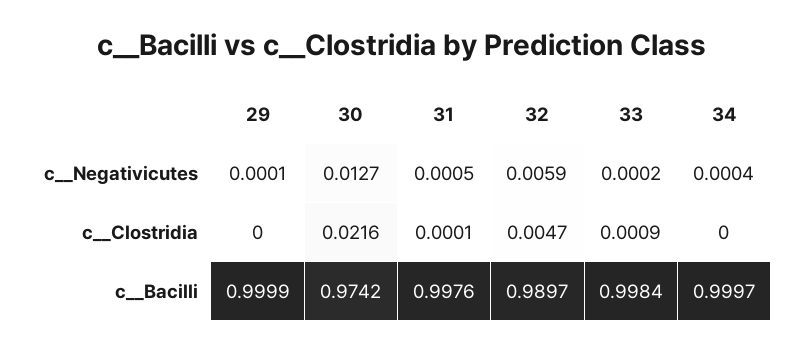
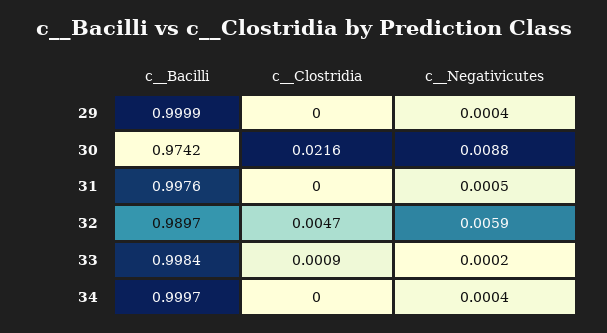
29, c__Negativicutes: 0.0001 -> 0.0004
30, c__Negativicutes: 0.0127 -> 0.0088
31, c__Clostridia: 0.0001 -> 0

